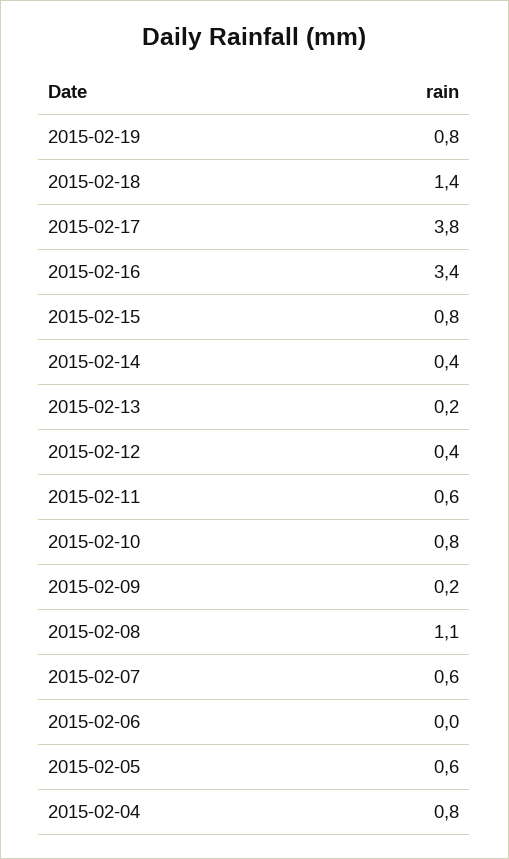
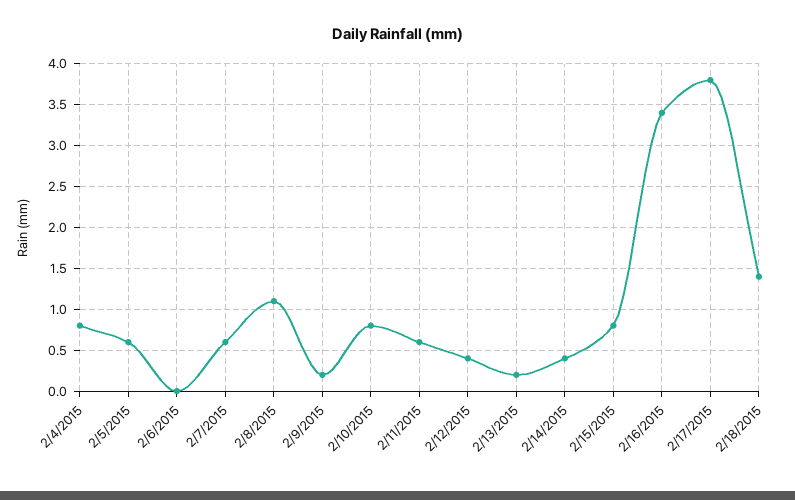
2015-02-19: 0.8 -> none

